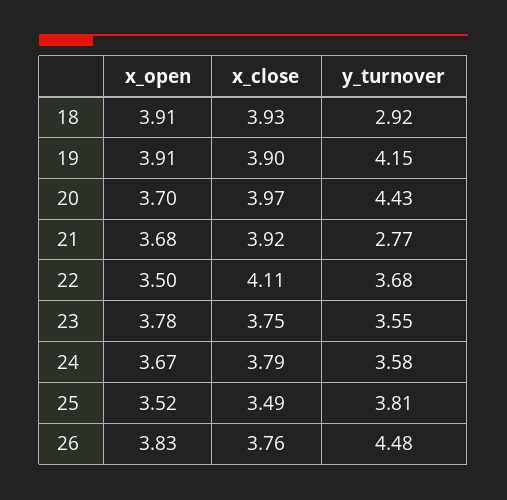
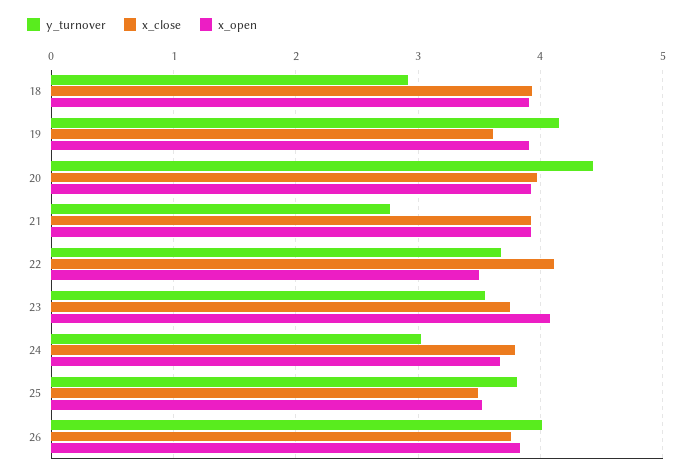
x_close, 19: 3.9 -> 3.6
x_open, 20: 3.7 -> 3.9
x_open, 21: 3.68 -> 3.9
x_open, 23: 3.78 -> 4.1
y_turnover, 24: 3.58 -> 3
y_turnover, 26: 4.48 -> 4

